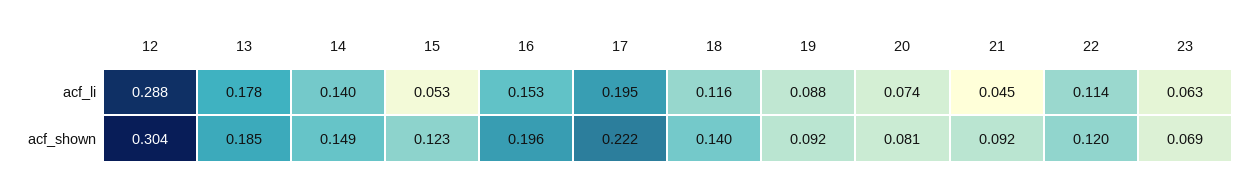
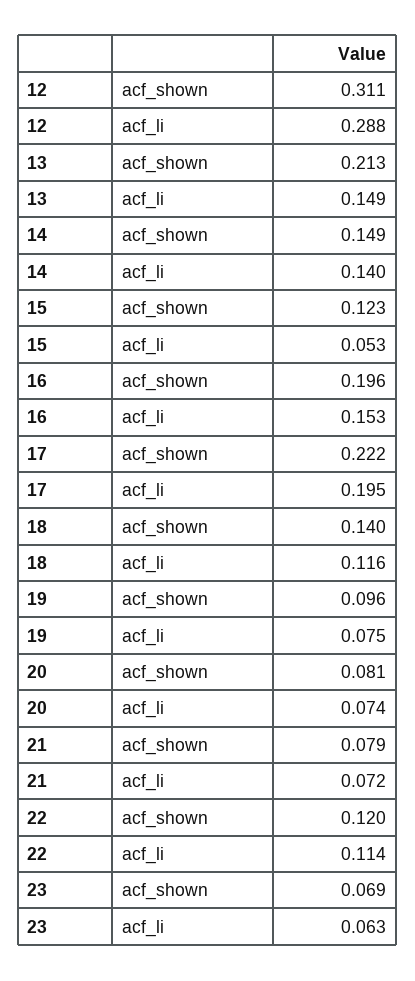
13, acf_li: 0.178 -> 0.149
19, acf_li: 0.088 -> 0.075
21, acf_li: 0.045 -> 0.072
12, acf_shown: 0.304 -> 0.311
13, acf_shown: 0.185 -> 0.213
19, acf_shown: 0.092 -> 0.096
21, acf_shown: 0.092 -> 0.079

